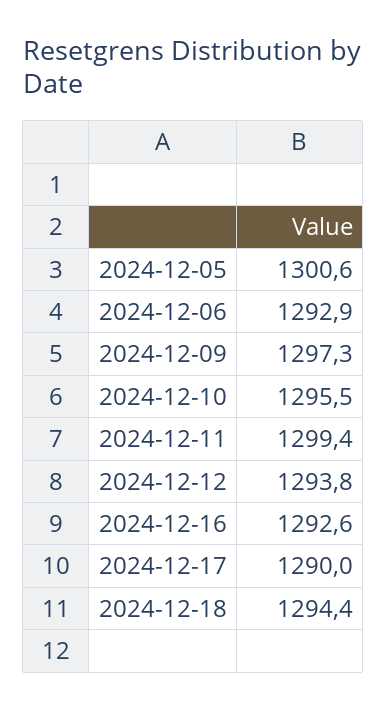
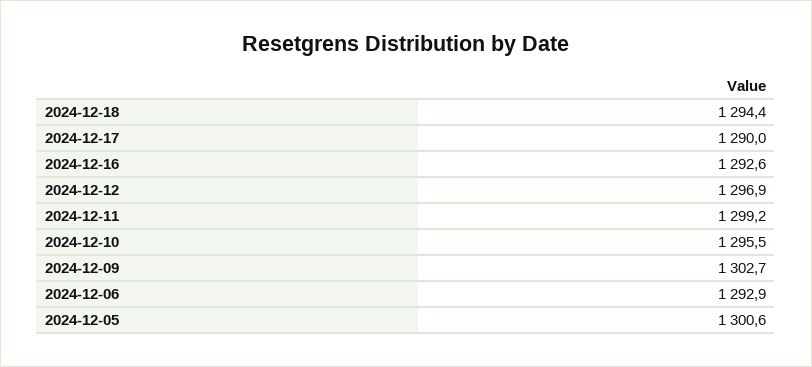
2024-12-09: 1297.3 -> 1302.7
2024-12-11: 1299.4 -> 1299.2
2024-12-12: 1293.8 -> 1296.9

